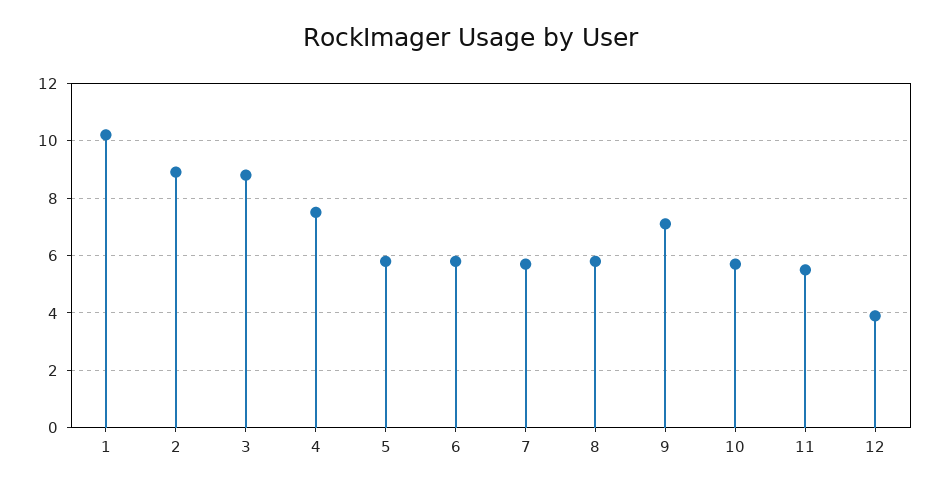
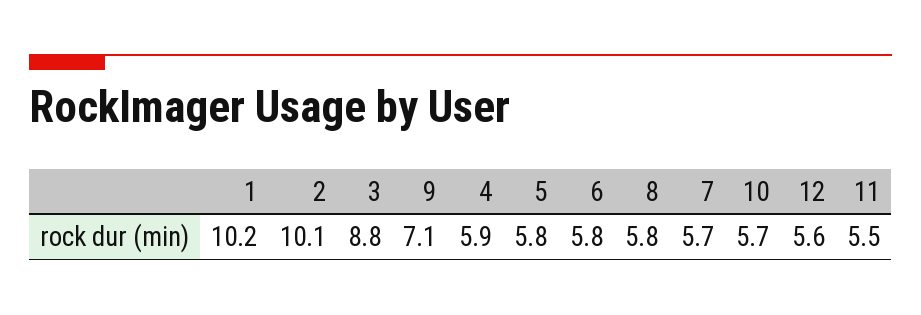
2: 9 -> 10.1
4: 7.5 -> 5.9
12: 4 -> 5.6

